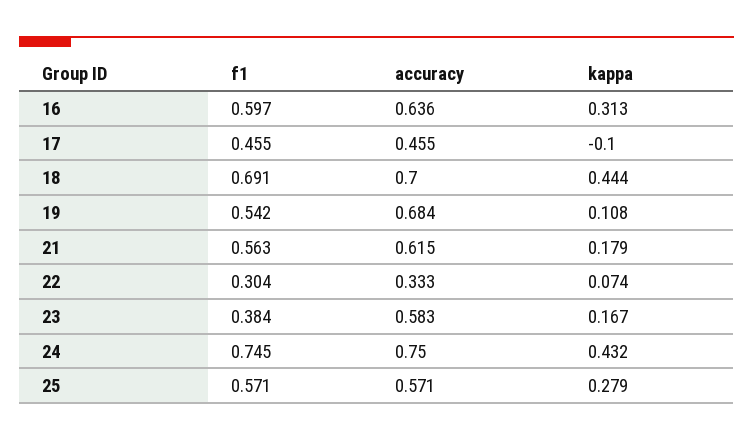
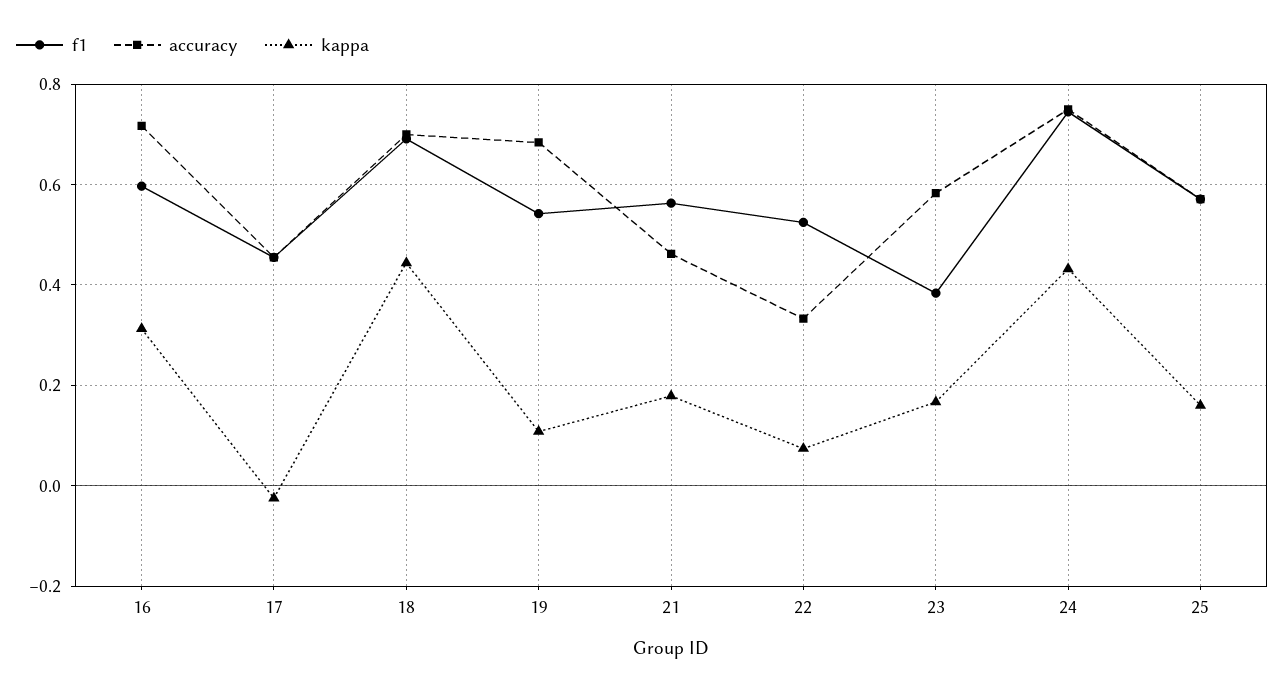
accuracy, 16: 0.636 -> 0.72
kappa, 17: -0.1 -> -0.02
accuracy, 21: 0.615 -> 0.46
f1, 22: 0.304 -> 0.52
kappa, 25: 0.279 -> 0.16

